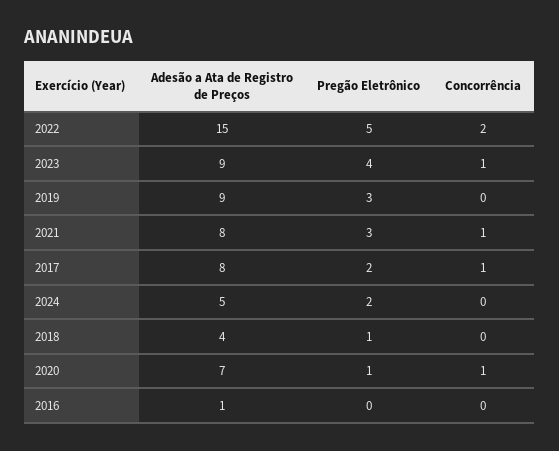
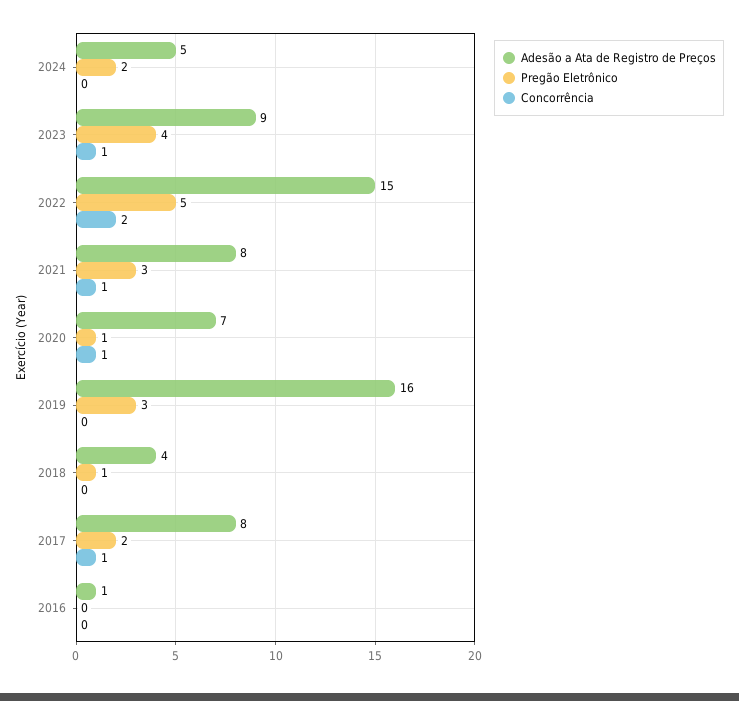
Adesão a Ata de Registro de Preços, 2019: 9 -> 16

